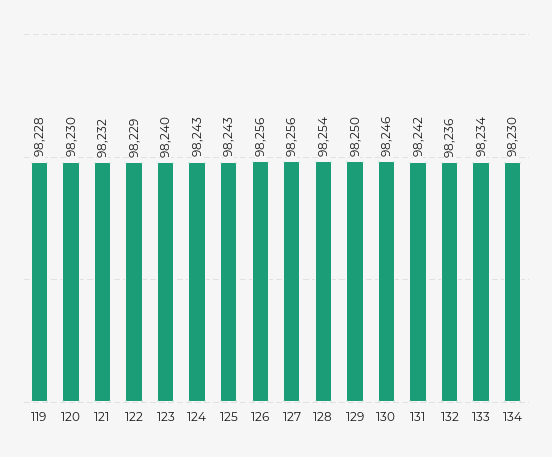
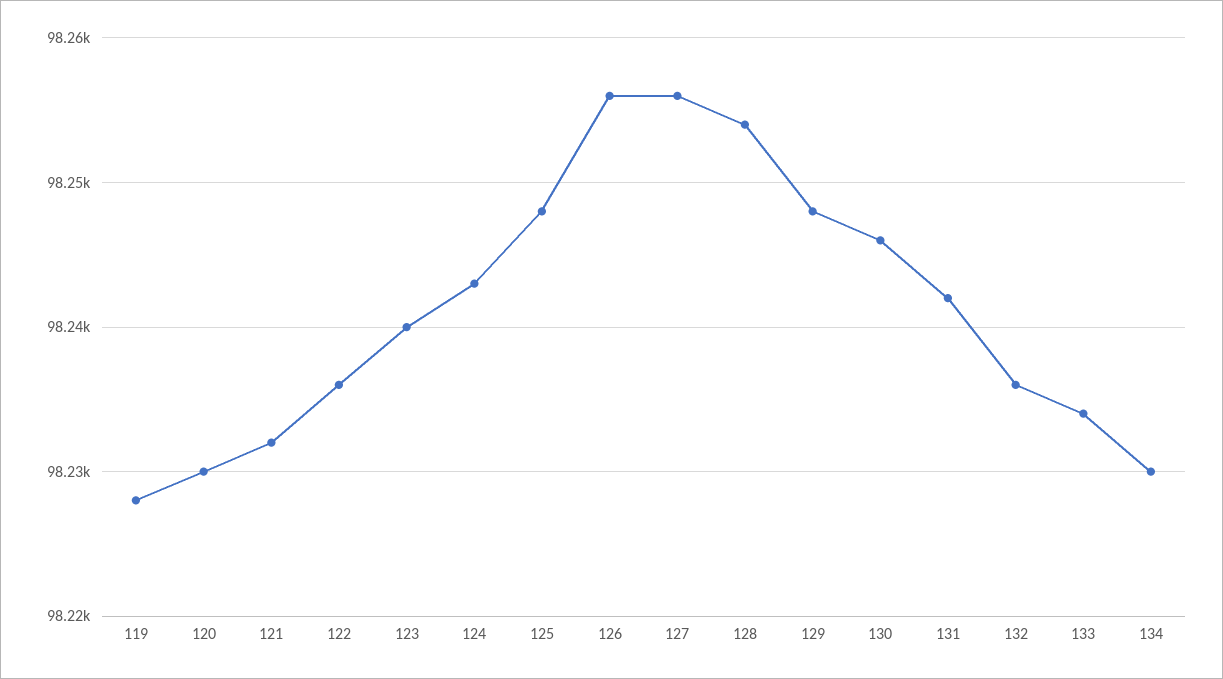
122: 98229 -> 98236
125: 98243 -> 98248
129: 98250 -> 98248

